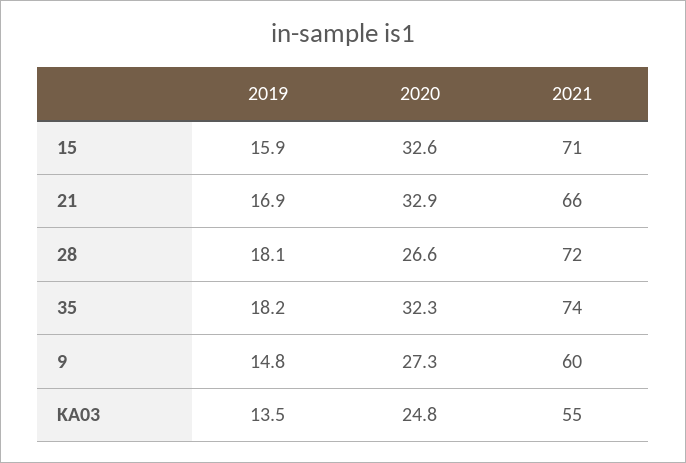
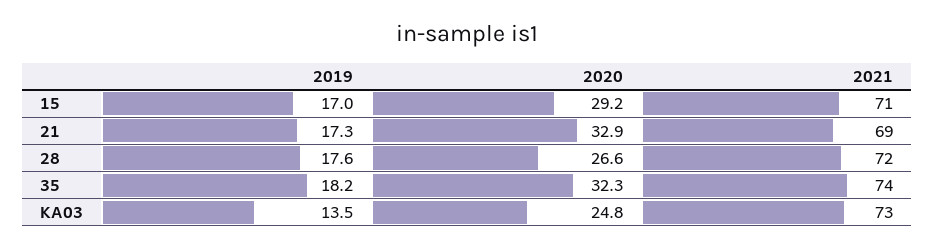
2019, 15: 15.9 -> 17
2020, 15: 32.6 -> 29.2
2019, 21: 16.9 -> 17.3
2021, 21: 66 -> 69
2019, 28: 18.1 -> 17.6
2019, 9: 14.8 -> none
2020, 9: 27.3 -> none
2021, 9: 60 -> none
2021, KA03: 55 -> 73

